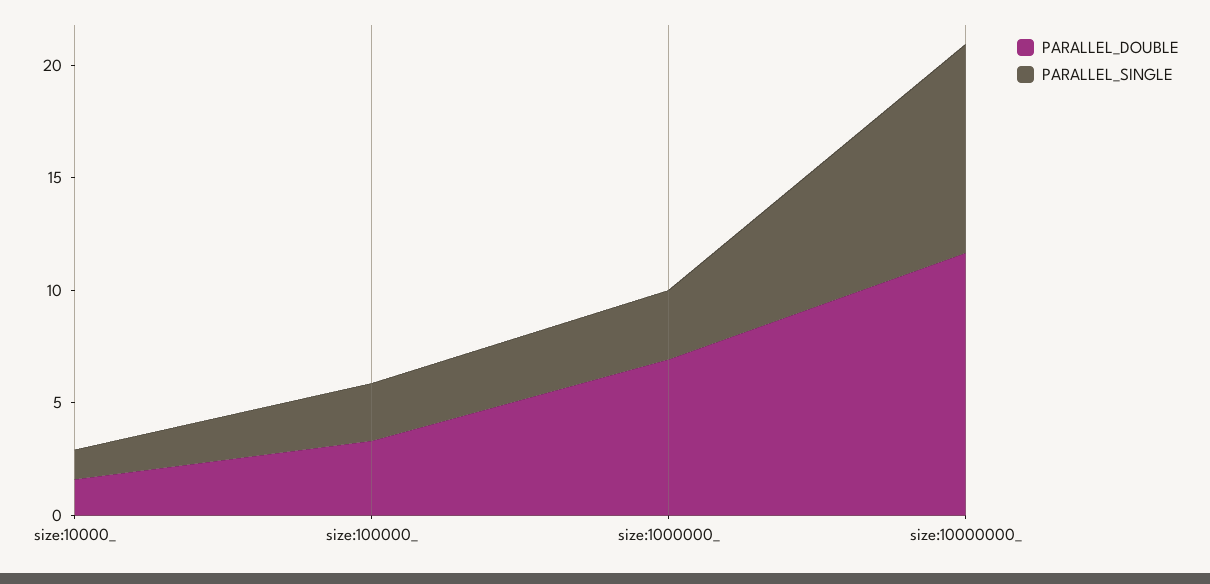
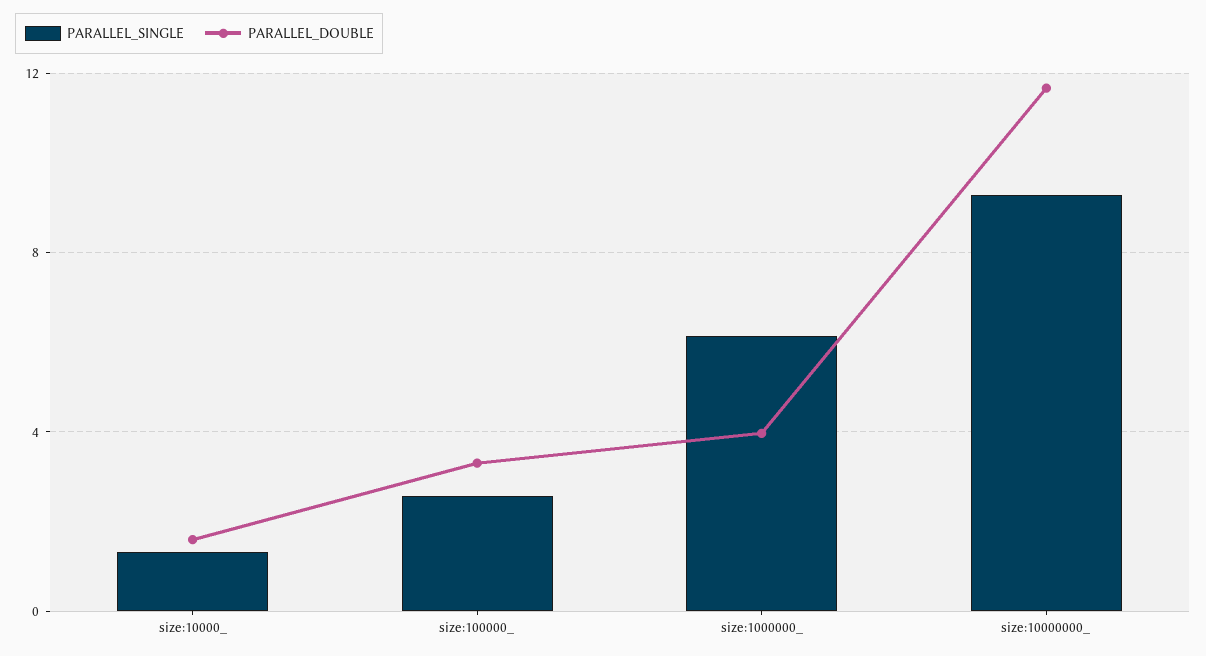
PARALLEL_DOUBLE, size:1000000_: 7 -> 4
PARALLEL_SINGLE, size:1000000_: 3 -> 6

